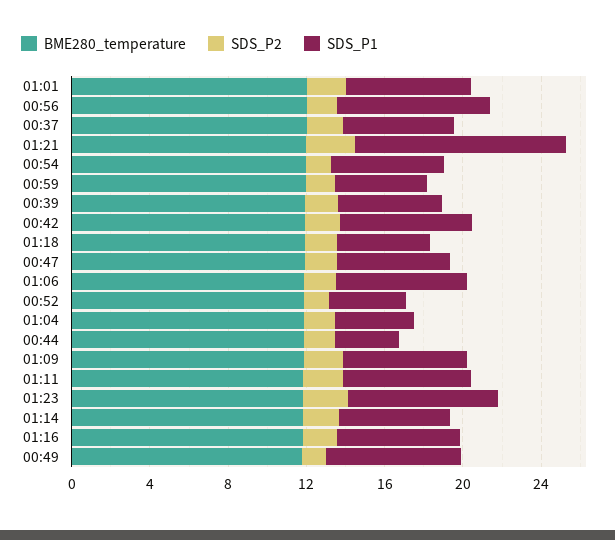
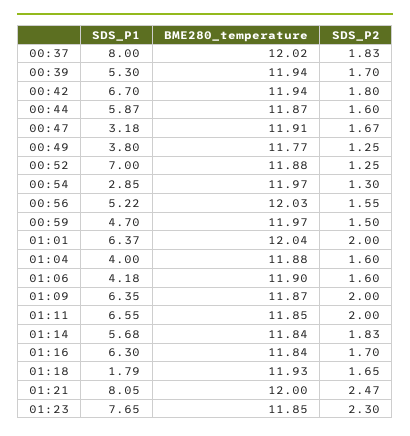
SDS_P1, 00:56: 8 -> 5.22
SDS_P1, 00:37: 6 -> 8
SDS_P1, 01:21: 11 -> 8.05
SDS_P1, 00:54: 6 -> 2.85
SDS_P1, 01:18: 5 -> 1.79
SDS_P1, 00:47: 6 -> 3.18
SDS_P1, 01:06: 7 -> 4.18
SDS_P1, 00:52: 4 -> 7
SDS_P1, 00:44: 3 -> 5.87
SDS_P1, 00:49: 7 -> 3.8

